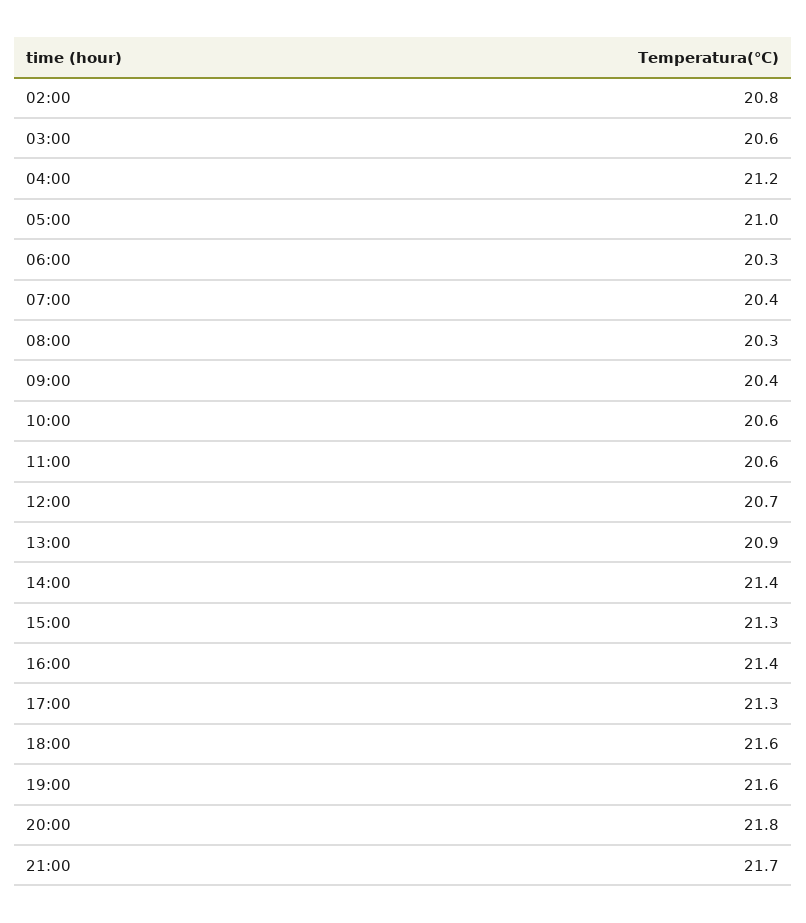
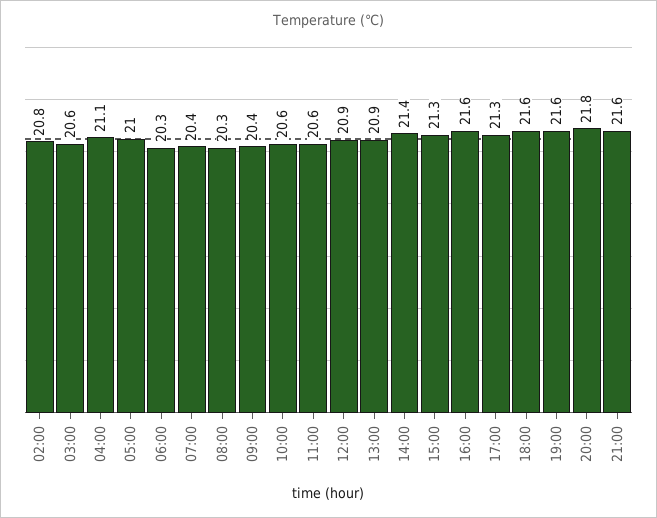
04:00: 21.2 -> 21.1
12:00: 20.7 -> 20.9
16:00: 21.4 -> 21.6
21:00: 21.7 -> 21.6

